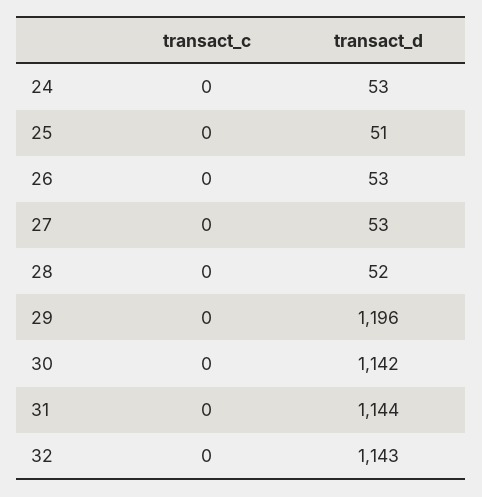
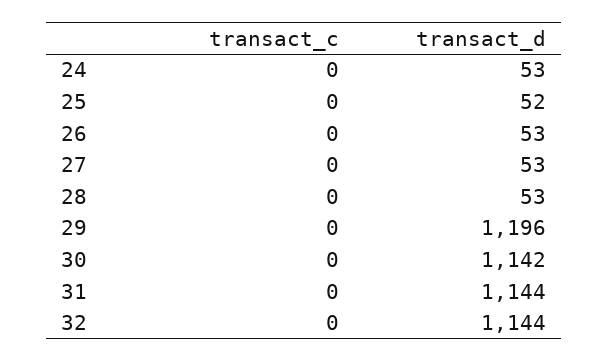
transact_d, 25: 51 -> 52
transact_d, 28: 52 -> 53
transact_d, 32: 1143 -> 1144

